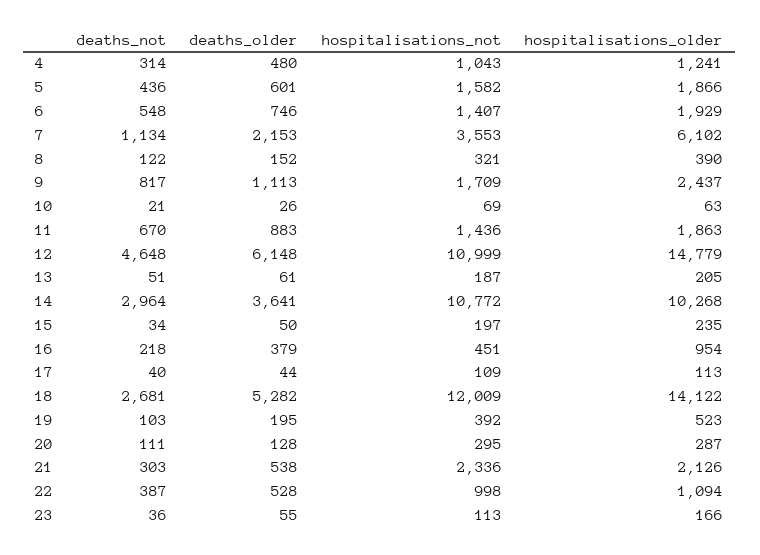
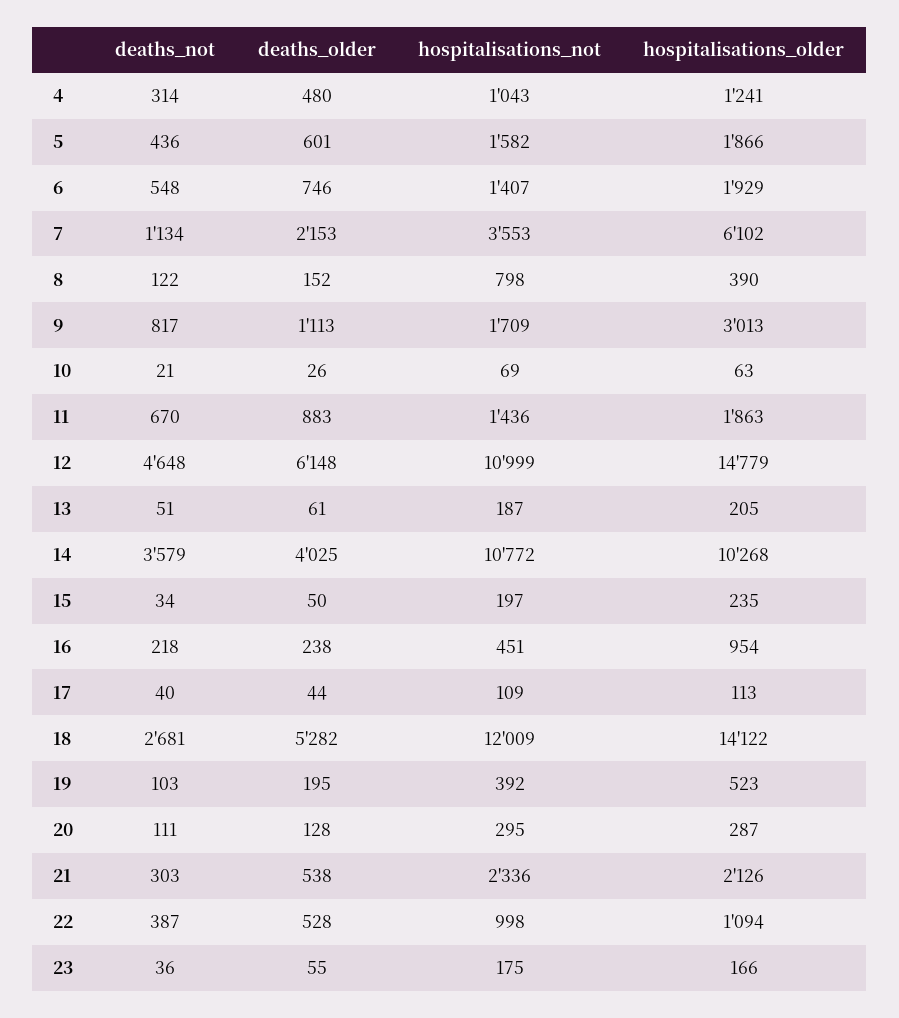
hospitalisations_not, 8: 321 -> 798
hospitalisations_older, 9: 2437 -> 3013
deaths_not, 14: 2964 -> 3579
deaths_older, 14: 3641 -> 4025
deaths_older, 16: 379 -> 238
hospitalisations_not, 23: 113 -> 175

